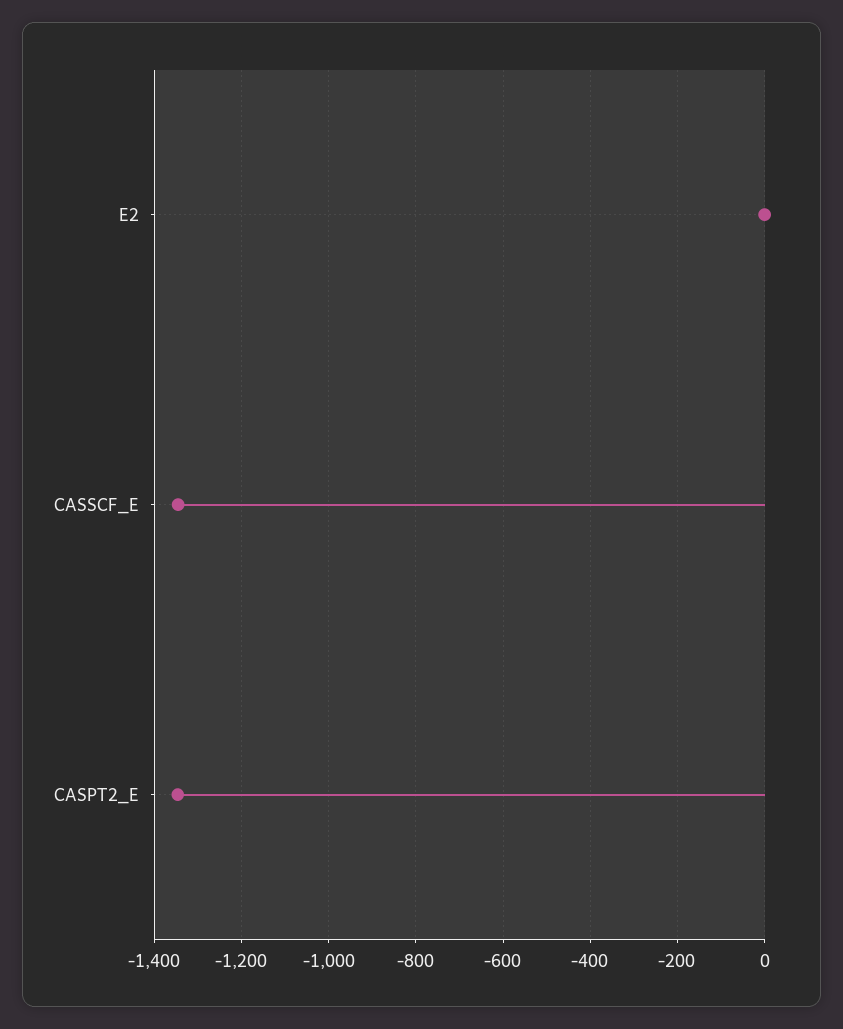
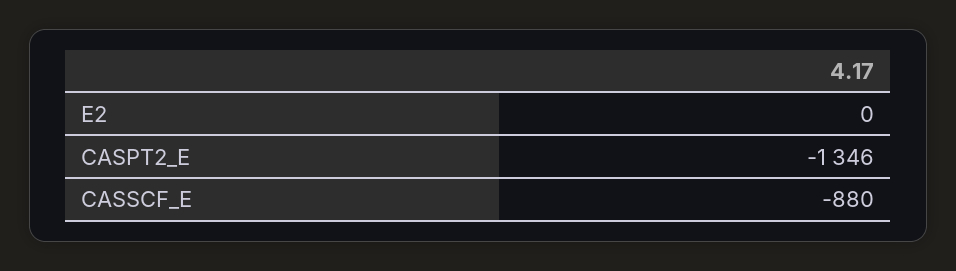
CASSCF_E: -1340 -> -880

